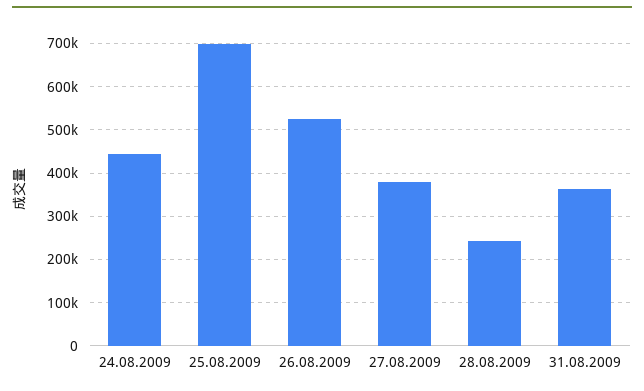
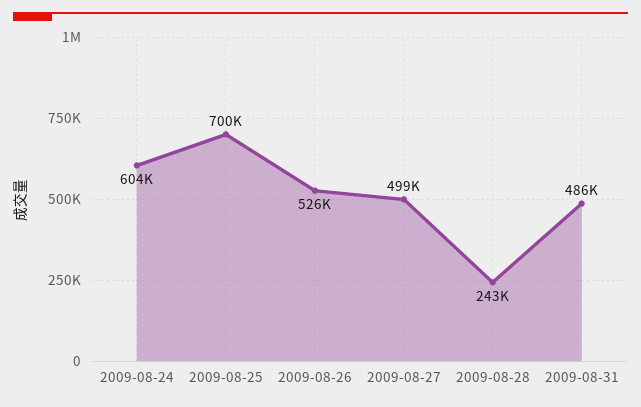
24.08.2009: 440000 -> 604000
27.08.2009: 380000 -> 499000
31.08.2009: 360000 -> 486000

